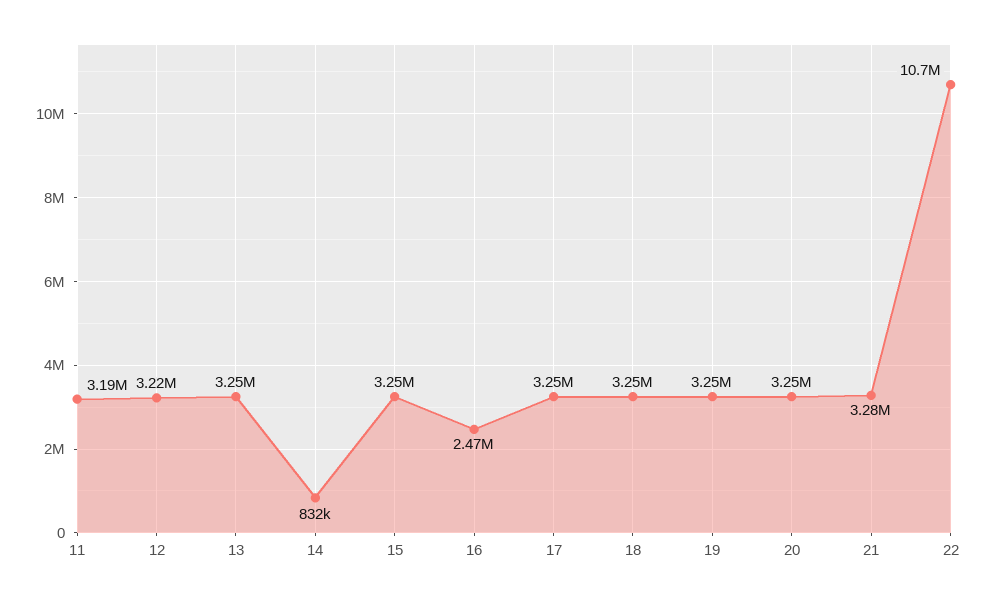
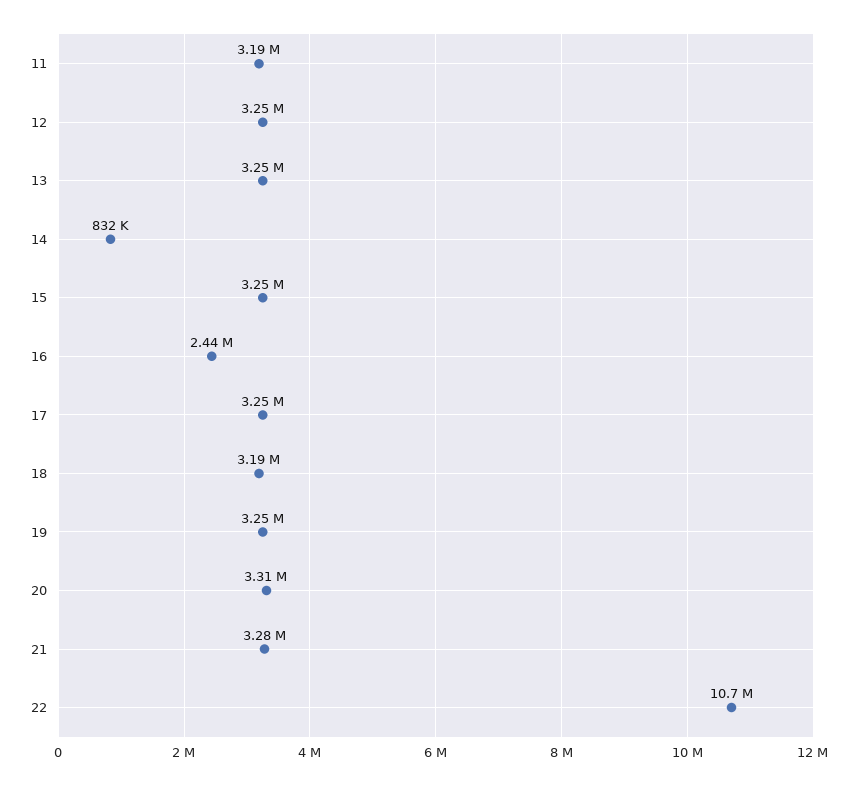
12: 3220000 -> 3250000
16: 2470000 -> 2440000
18: 3250000 -> 3190000
20: 3250000 -> 3310000

